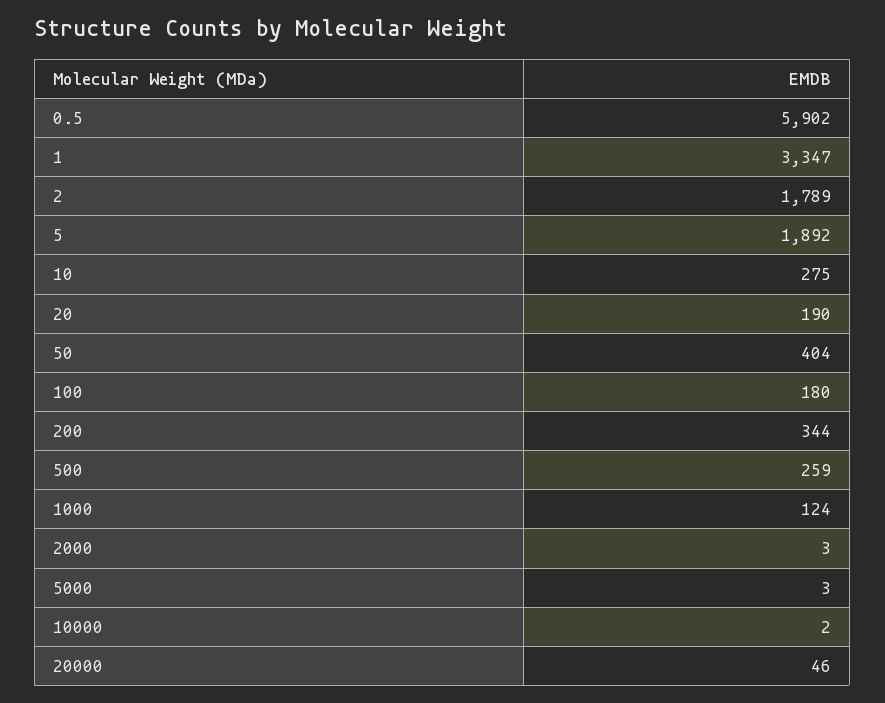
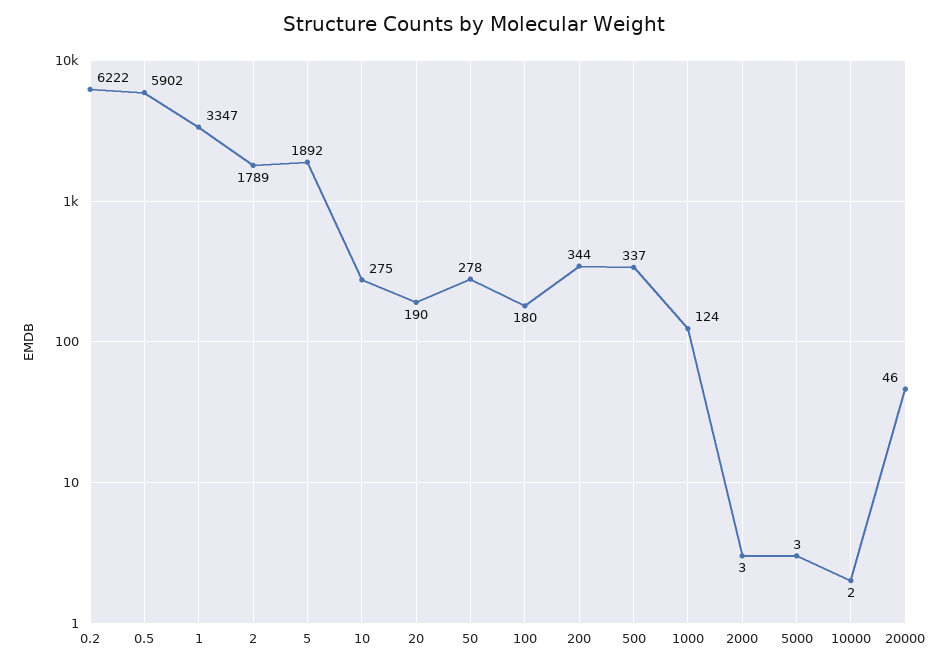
50: 404 -> 278
500: 259 -> 337
0.2: none -> 6222

